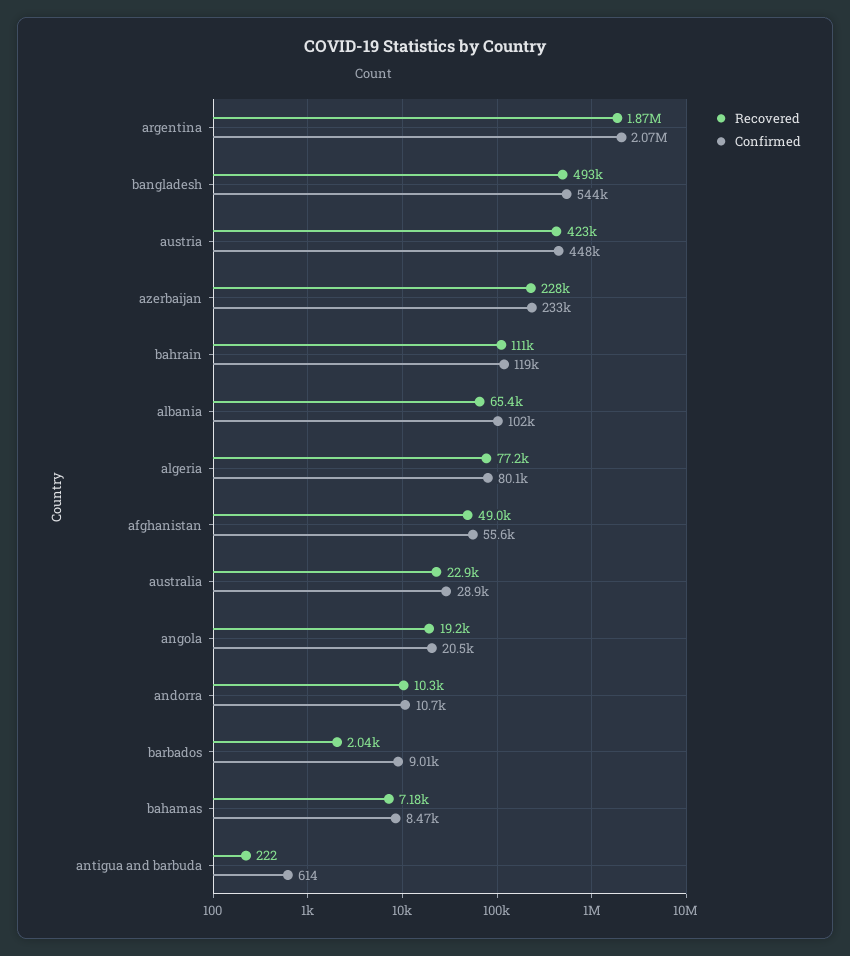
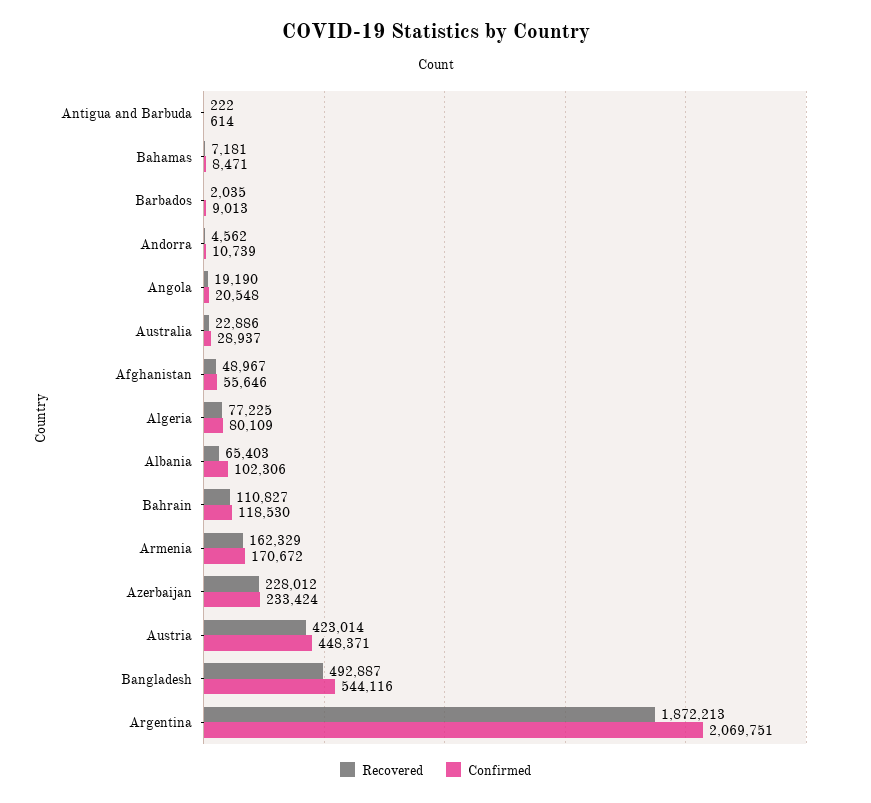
Recovered, andorra: 10300 -> 4562
Recovered, Armenia: none -> 162329
Confirmed, Armenia: none -> 170672

